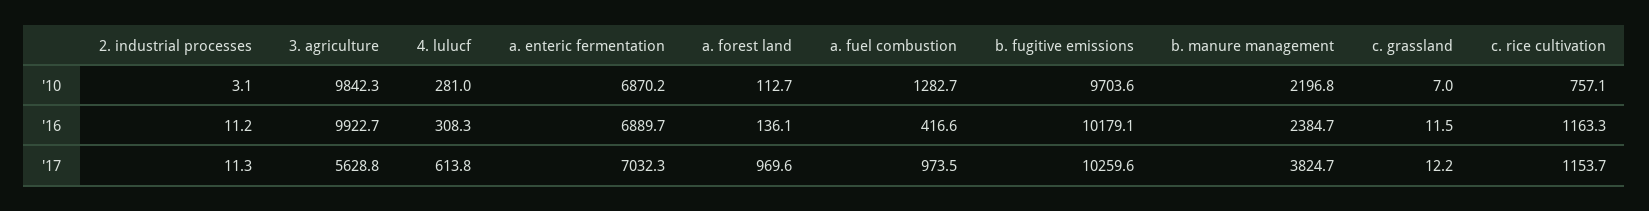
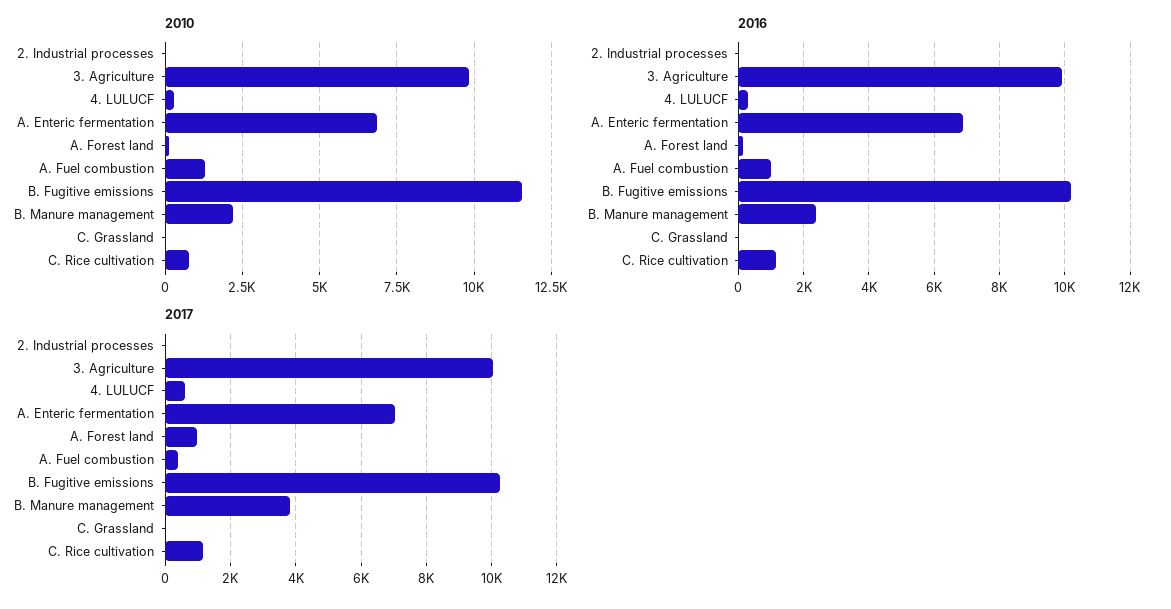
'10, b. fugitive emissions: 9703.6 -> 11500
'16, a. fuel combustion: 416.6 -> 1000
'17, 3. agriculture: 5628.8 -> 10000
'17, a. fuel combustion: 973.5 -> 400

